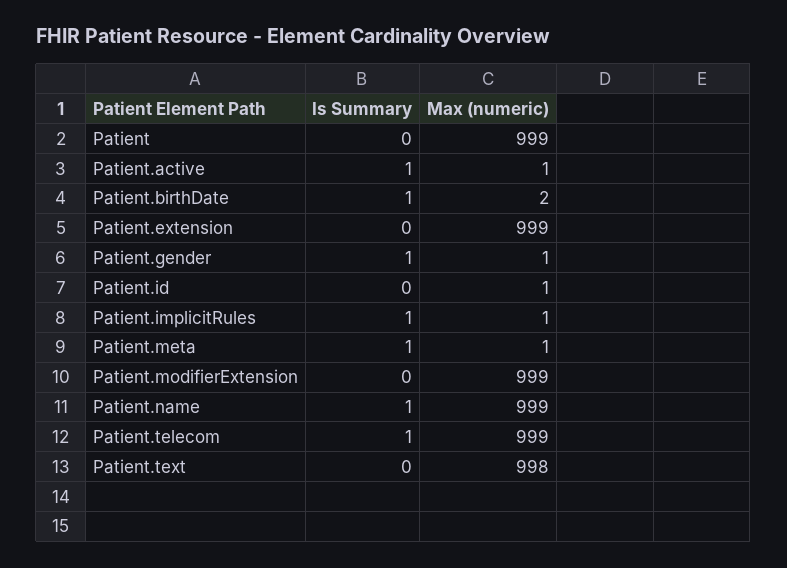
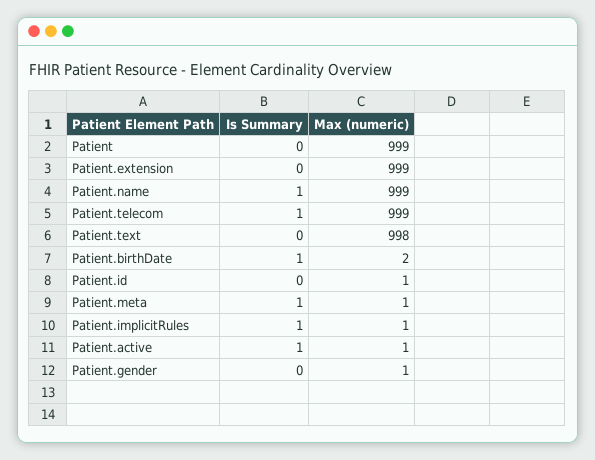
Is Summary, Patient.gender: 1 -> 0
Is Summary, Patient.modifierExtension: 0 -> none
Max (numeric), Patient.modifierExtension: 999 -> none

